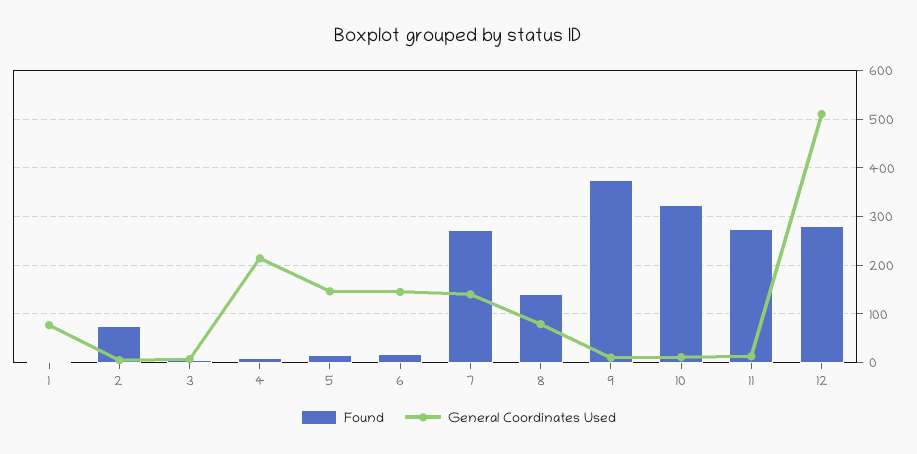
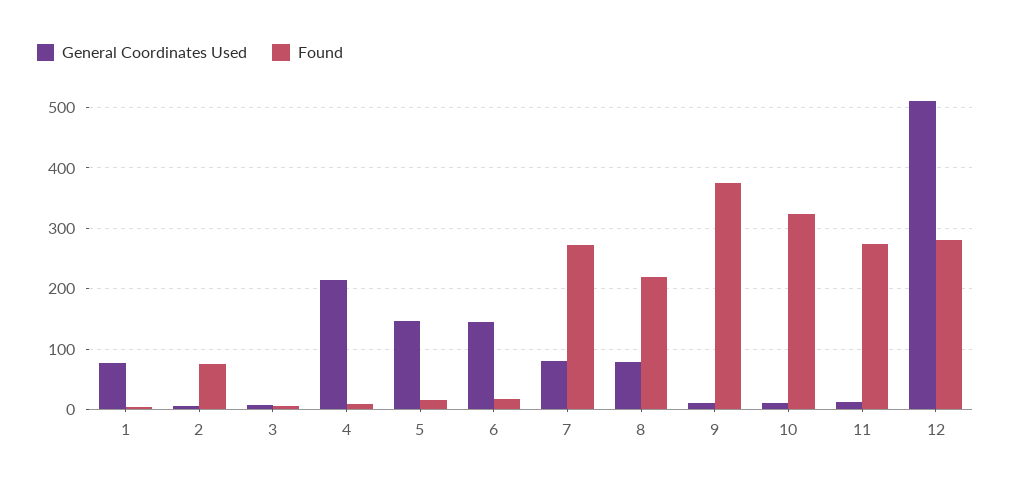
General Coordinates Used, 7: 140 -> 80
Found, 8: 140 -> 220

